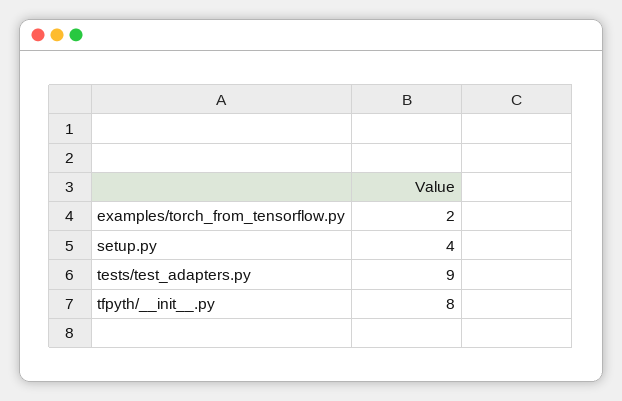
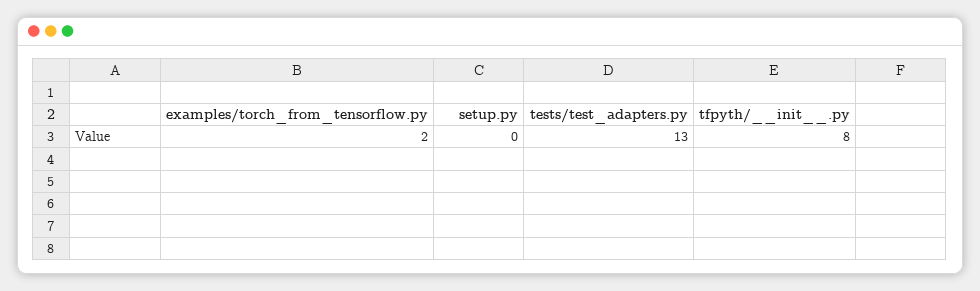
setup.py: 4 -> 0
tests/test_adapters.py: 9 -> 13

